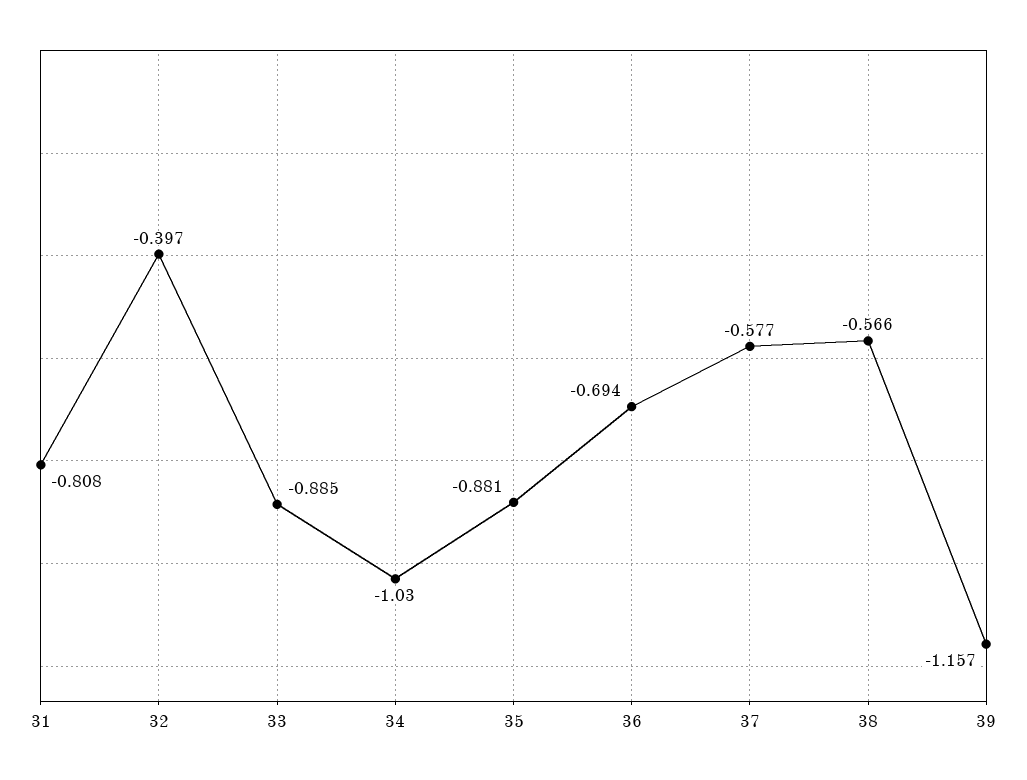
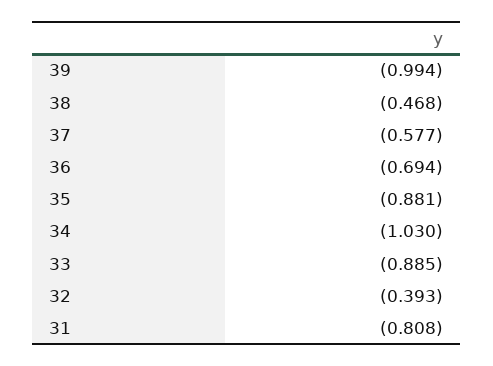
32: -0.397 -> -0.393
38: -0.566 -> -0.468
39: -1.157 -> -0.994

